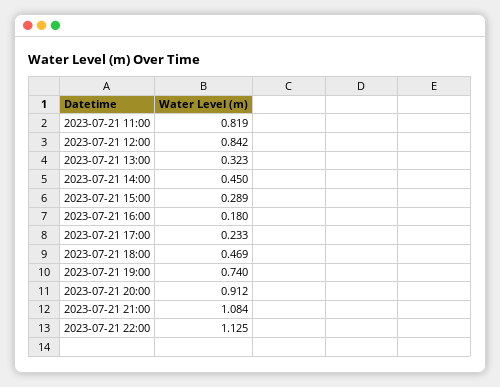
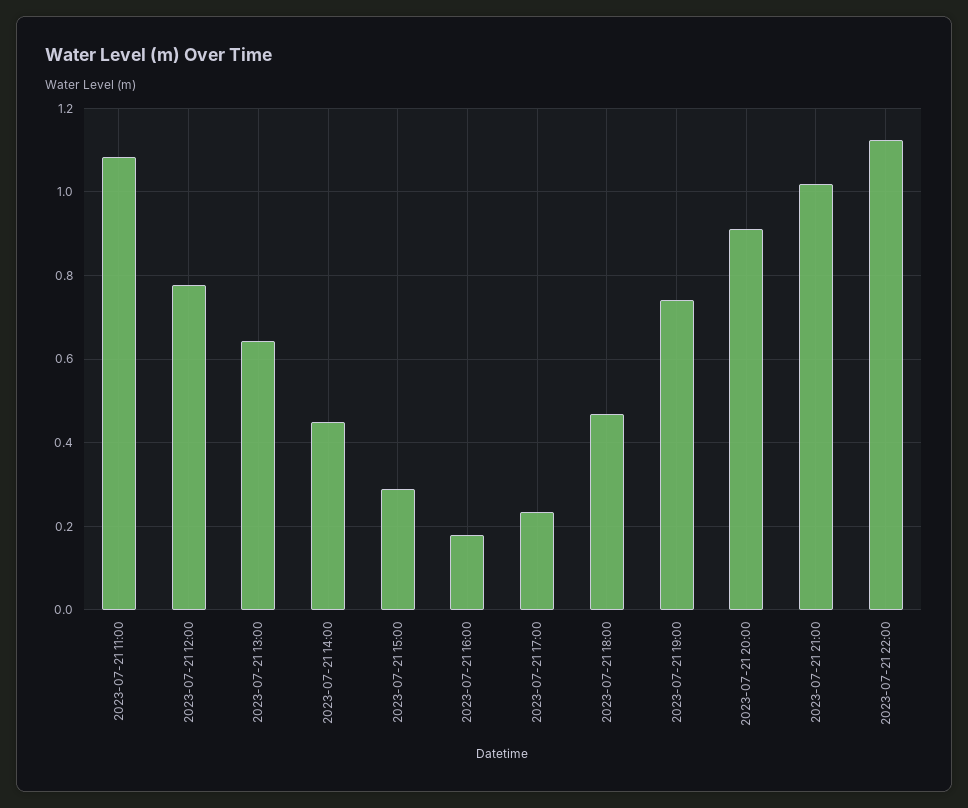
2023-07-21 11:00: 0.819 -> 1.08
2023-07-21 12:00: 0.842 -> 0.78
2023-07-21 13:00: 0.323 -> 0.64
2023-07-21 21:00: 1.084 -> 1.02

